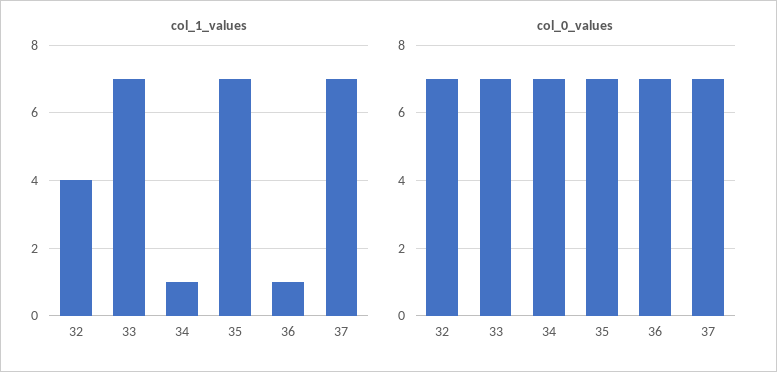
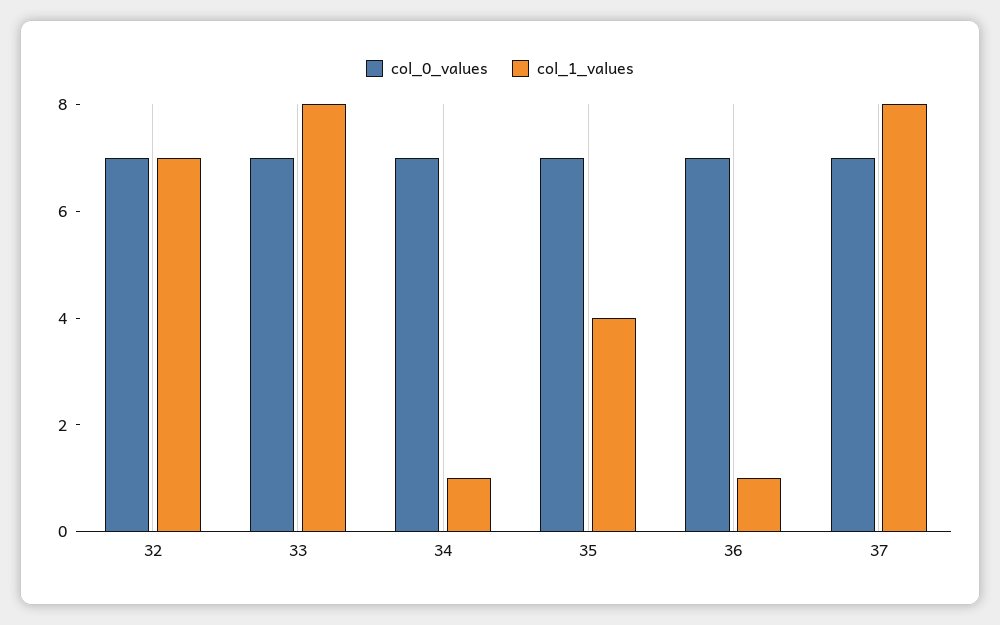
col_1_values, 32: 4 -> 7
col_1_values, 33: 7 -> 8
col_1_values, 35: 7 -> 4
col_1_values, 37: 7 -> 8

